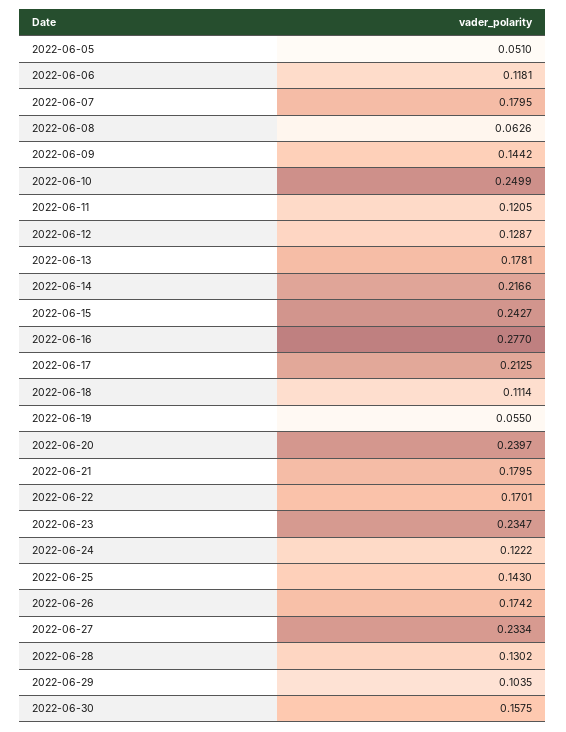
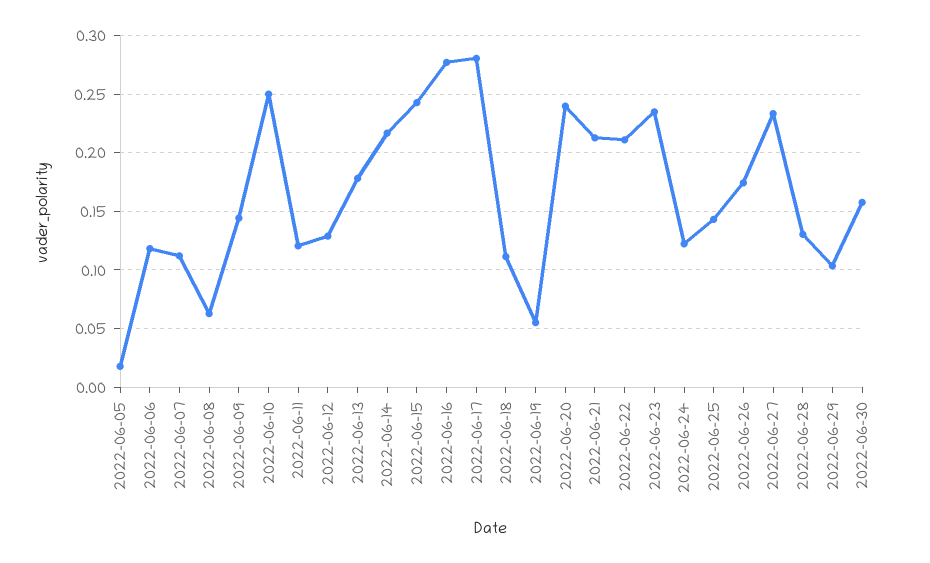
2022-06-05: 0.051 -> 0.02
2022-06-07: 0.1795 -> 0.11
2022-06-17: 0.2125 -> 0.28
2022-06-21: 0.1795 -> 0.21
2022-06-22: 0.1701 -> 0.21

